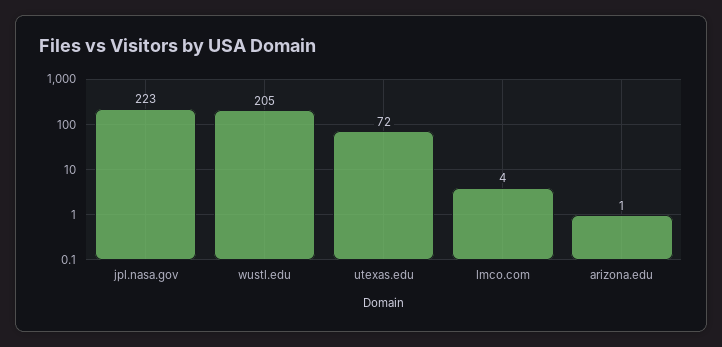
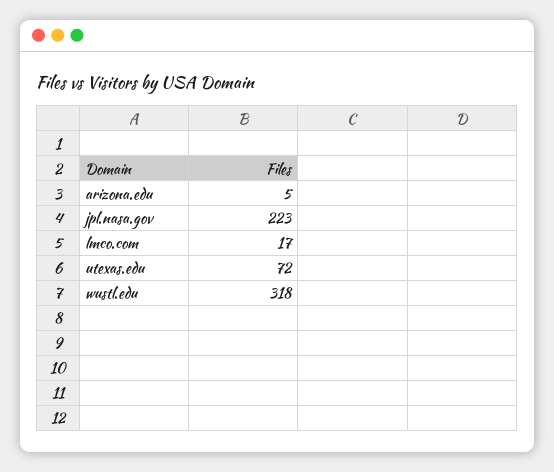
wustl.edu: 205 -> 318
lmco.com: 4 -> 17
arizona.edu: 1 -> 5

